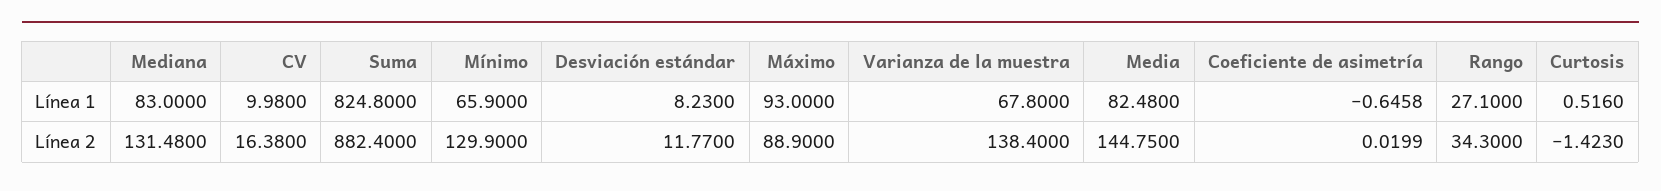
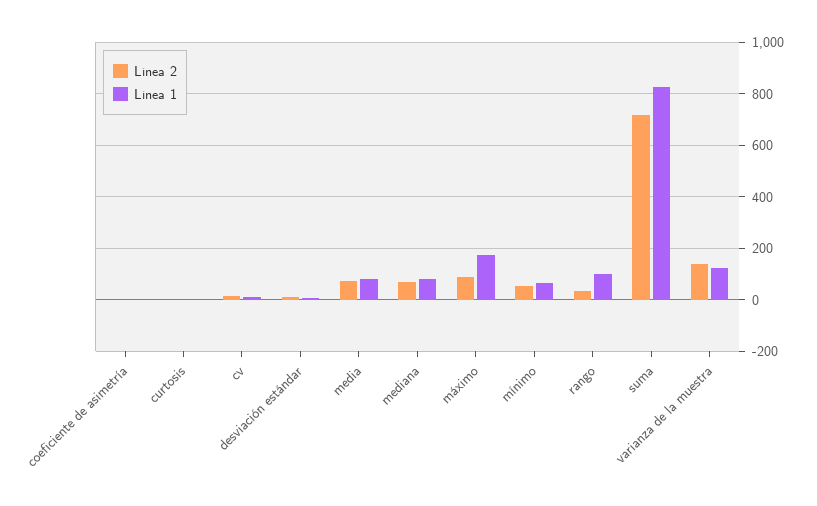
Línea 1, Máximo: 93 -> 175
Línea 1, Varianza de la muestra: 67.8 -> 125
Línea 1, Rango: 27.1 -> 100
Línea 2, Mediana: 131.48 -> 75
Línea 2, Suma: 882.4 -> 725
Línea 2, Mínimo: 129.9 -> 50
Línea 2, Media: 144.75 -> 75

